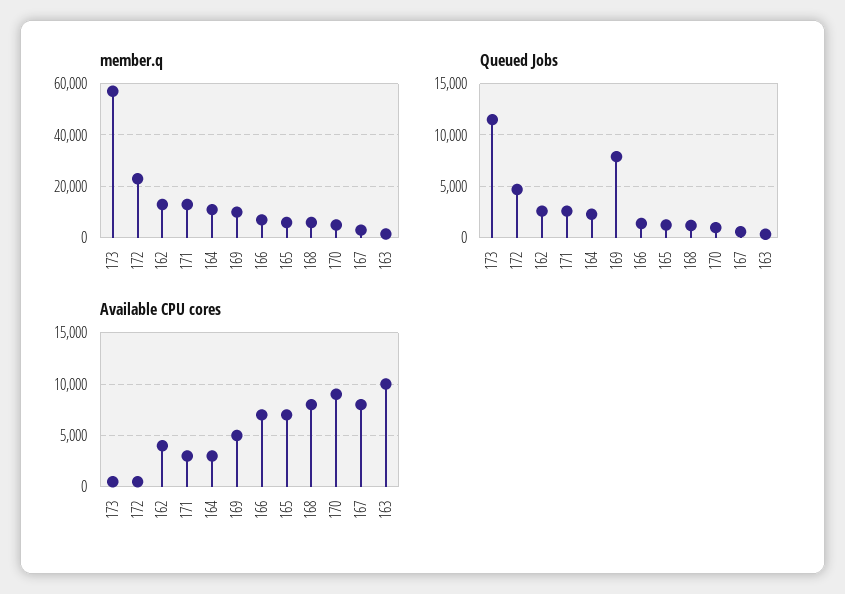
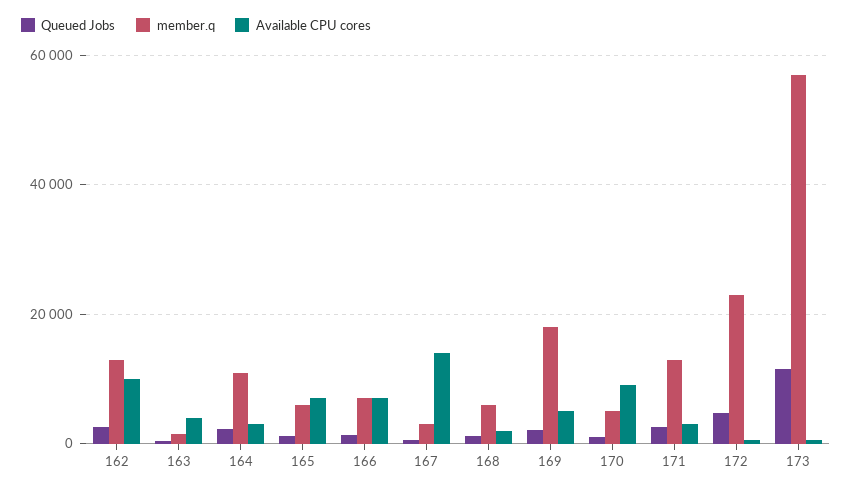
member.q, 169: 10000 -> 18000
Queued Jobs, 169: 8000 -> 2000
Available CPU cores, 162: 4000 -> 10000
Available CPU cores, 168: 8000 -> 2000
Available CPU cores, 167: 8000 -> 14000
Available CPU cores, 163: 10000 -> 4000

